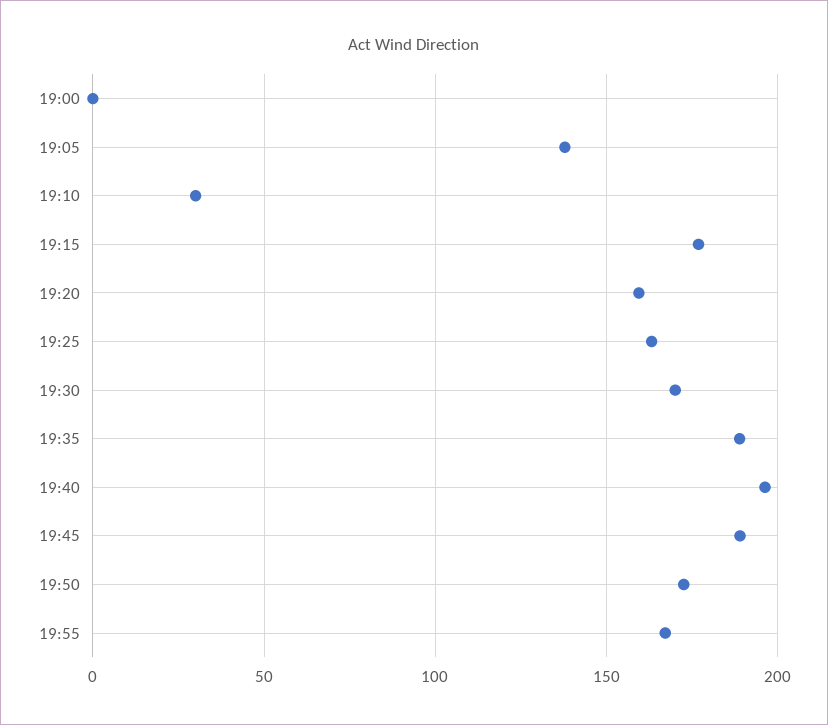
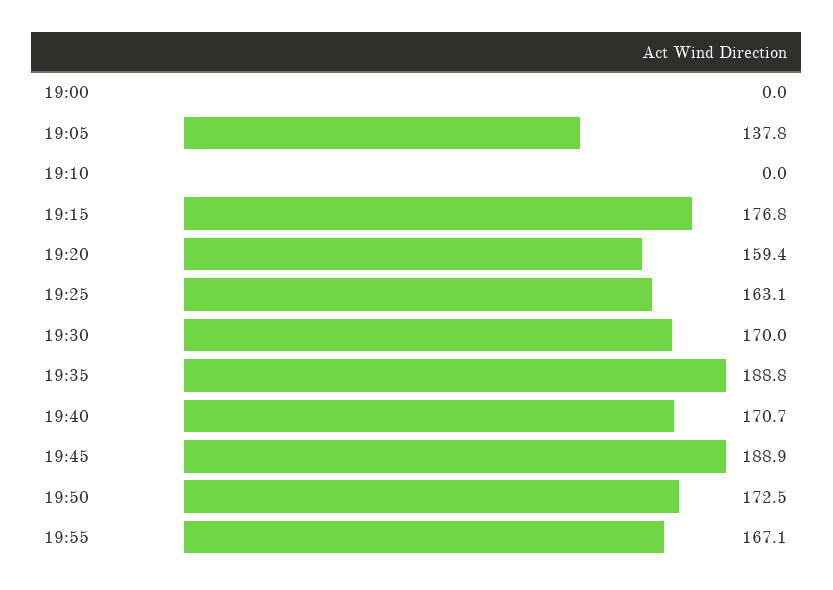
19:10: 30 -> 0
19:40: 195 -> 170.7

